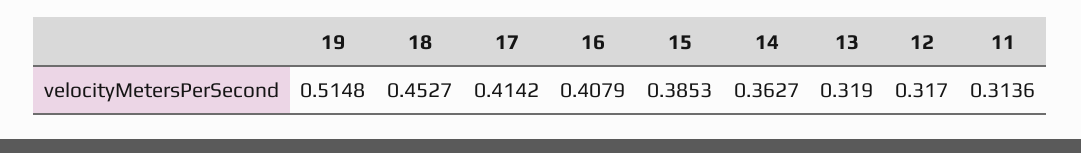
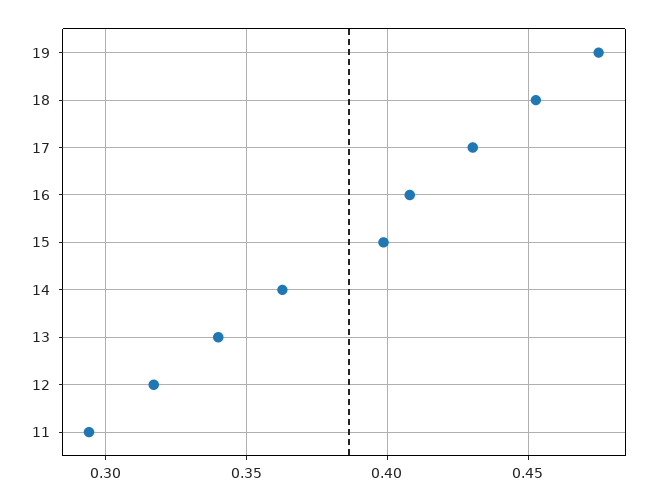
19: 0.5148 -> 0.475
17: 0.4142 -> 0.43
15: 0.3853 -> 0.4
13: 0.319 -> 0.34
11: 0.3136 -> 0.295

